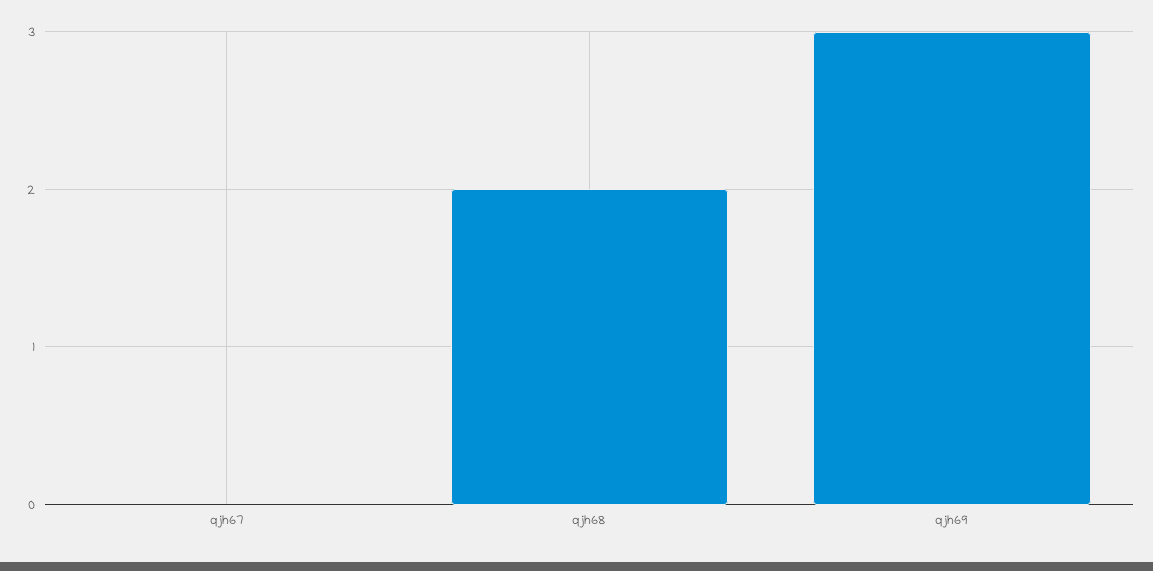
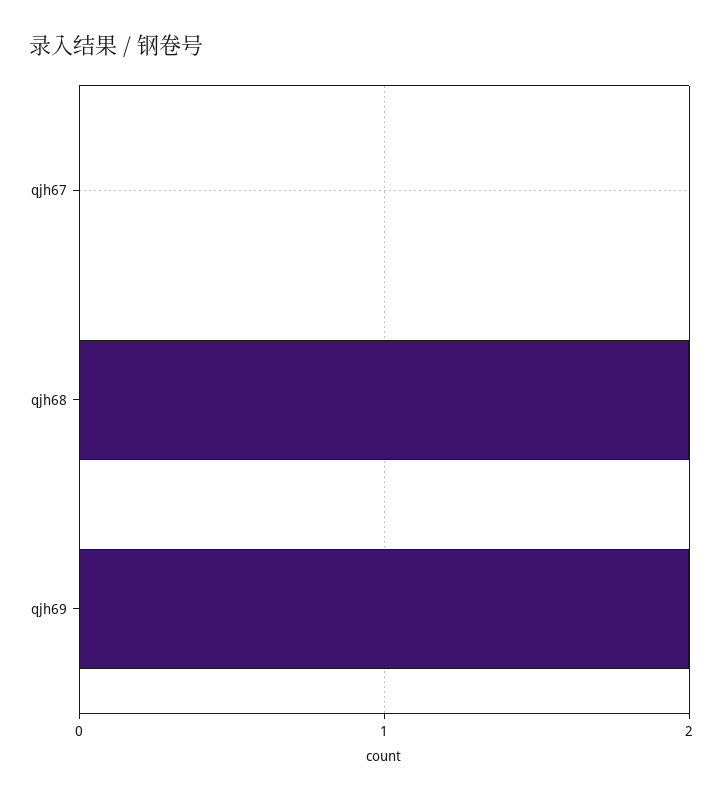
qjh69: 3 -> 2

